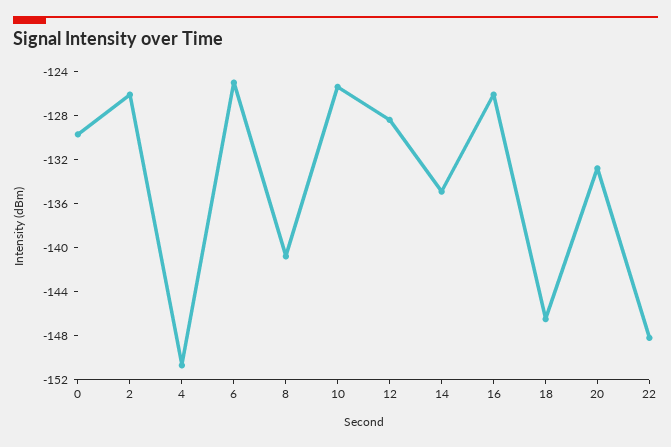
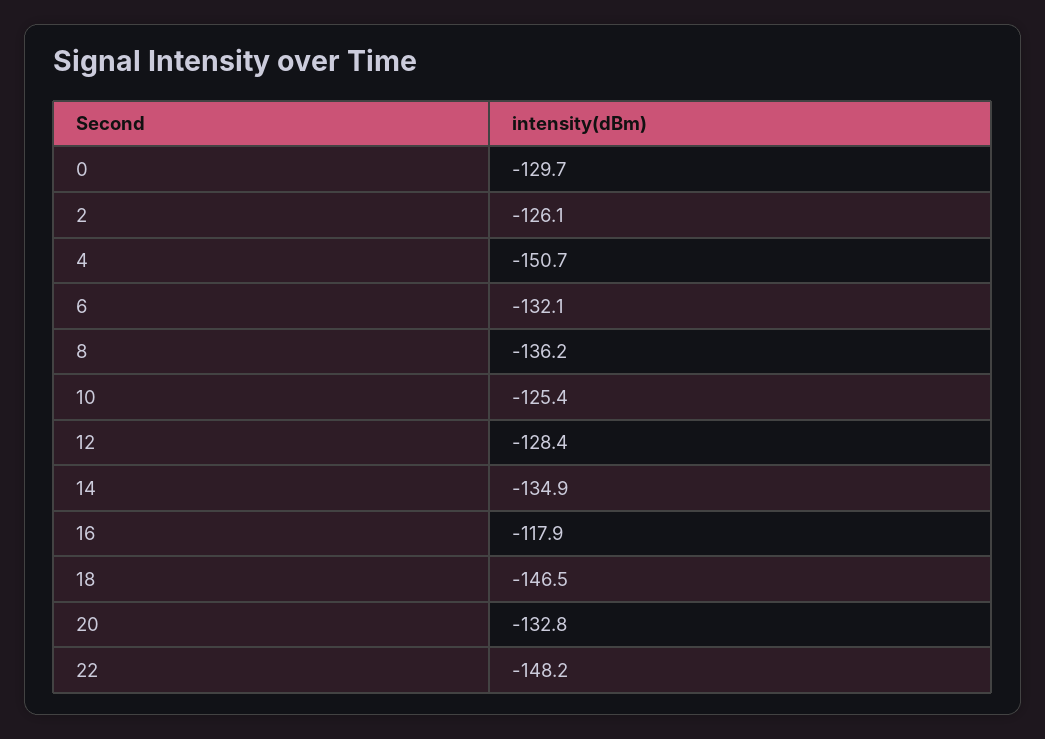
6: -125 -> -132.1
8: -141 -> -136.2
16: -126 -> -117.9

